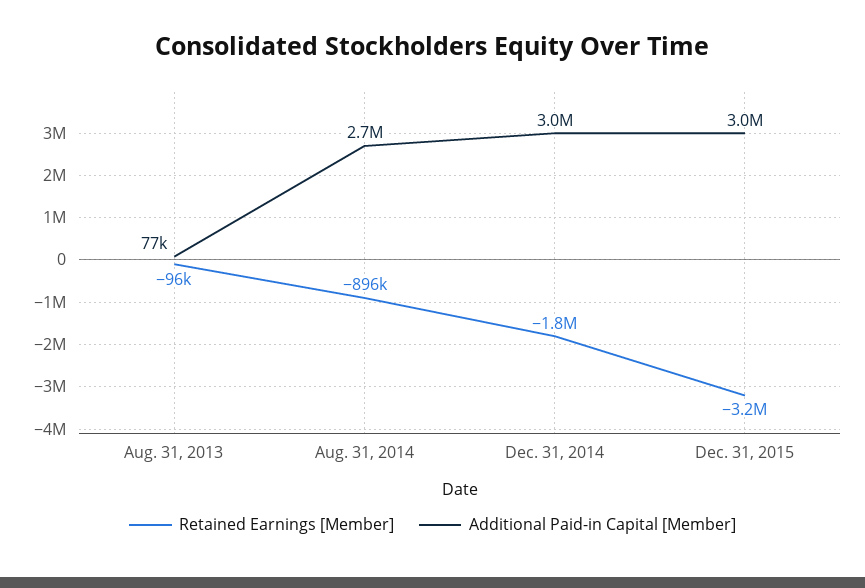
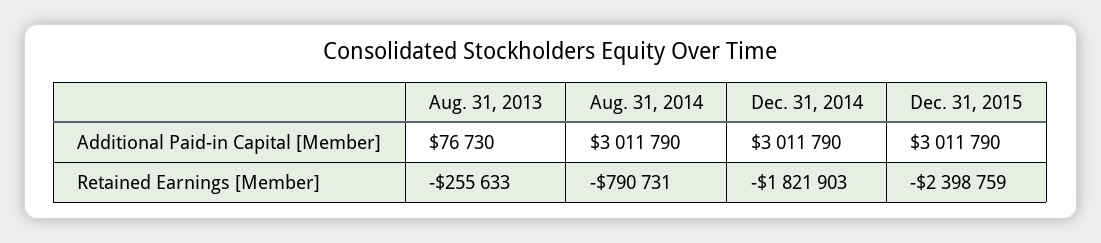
Retained Earnings [Member], Aug. 31, 2013: -96000 -> -255633
Retained Earnings [Member], Aug. 31, 2014: -896000 -> -790731
Additional Paid-in Capital [Member], Aug. 31, 2014: 2700000 -> 3011790
Retained Earnings [Member], Dec. 31, 2015: -3200000 -> -2398759

